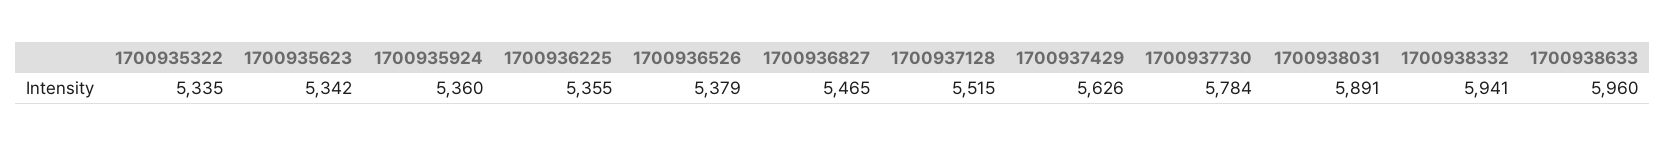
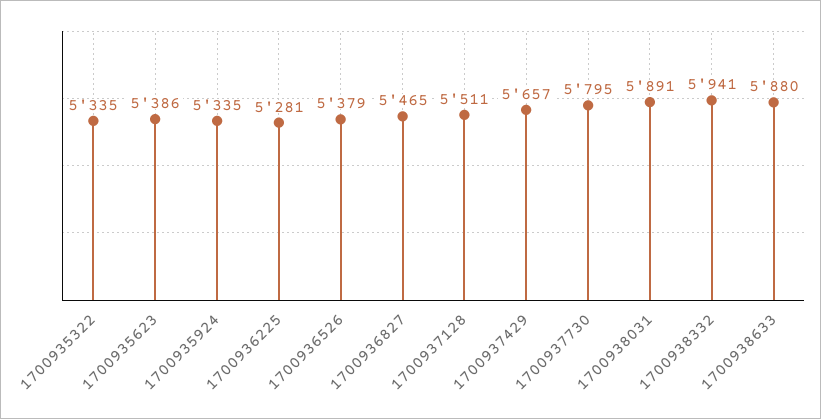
1700935623: 5342 -> 5386
1700935924: 5360 -> 5335
1700936225: 5355 -> 5281
1700937128: 5515 -> 5511
1700937429: 5626 -> 5657
1700937730: 5784 -> 5795
1700938633: 5960 -> 5880

